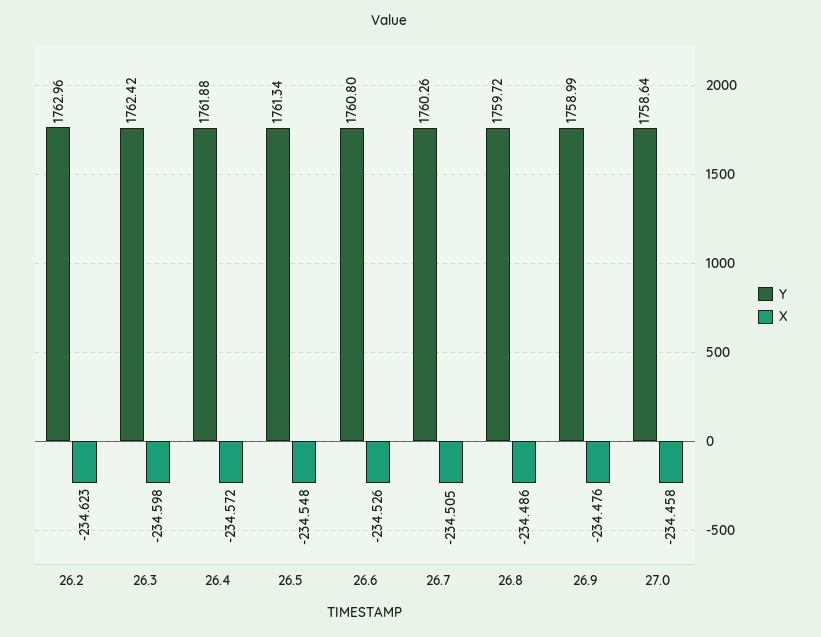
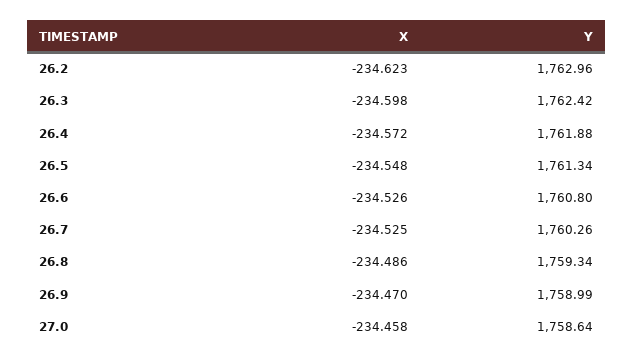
X, 26.7: -234.505 -> -234.525
Y, 26.8: 1759.72 -> 1759.34
X, 26.9: -234.476 -> -234.47

